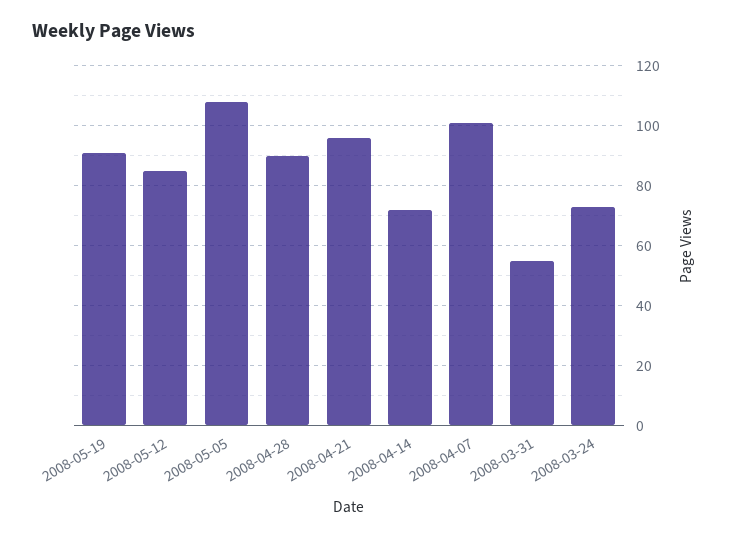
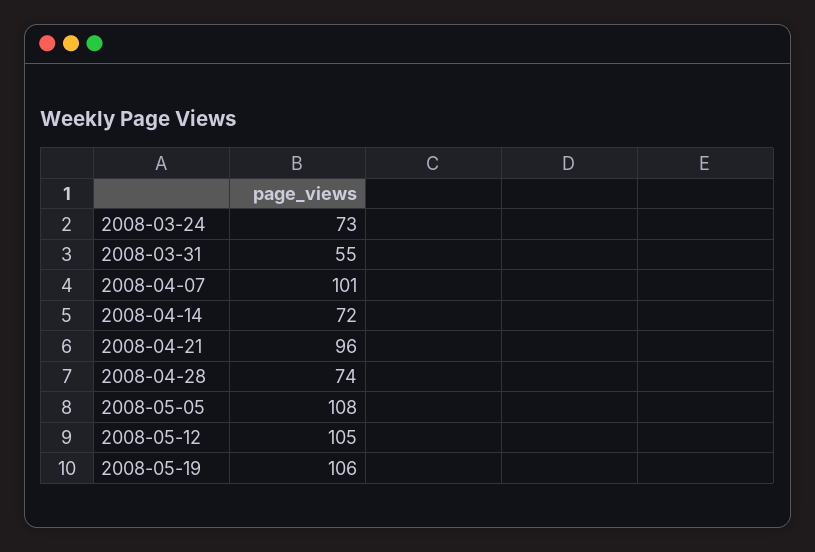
2008-05-19: 90 -> 106
2008-05-12: 85 -> 105
2008-04-28: 90 -> 74

